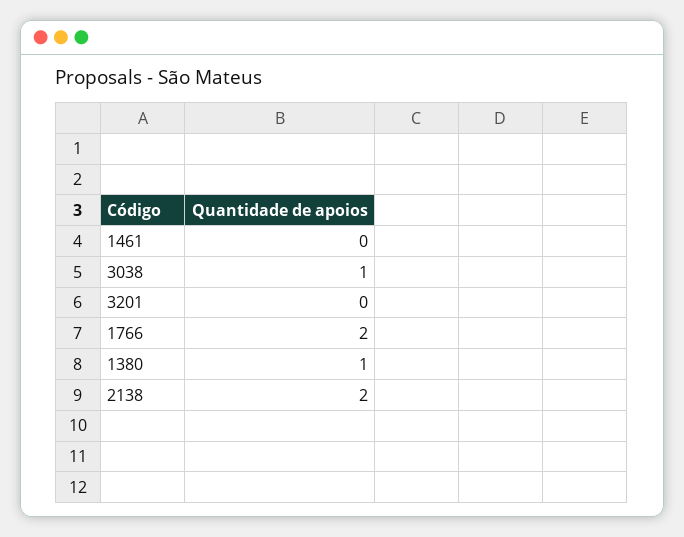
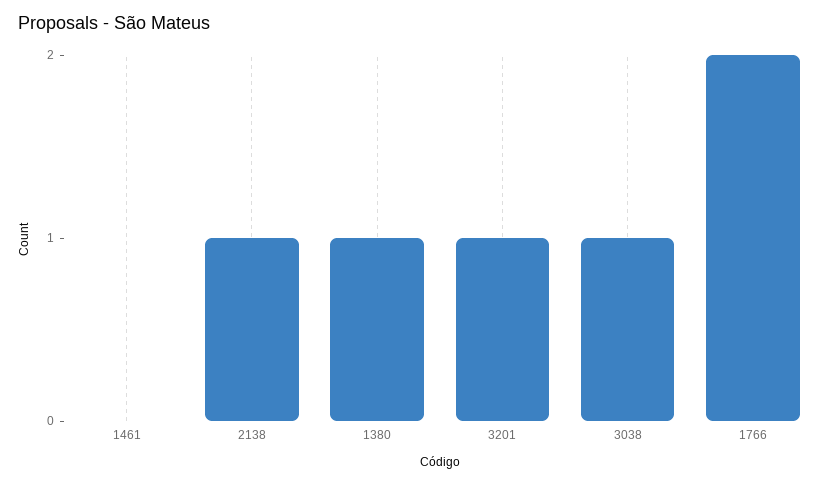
3201: 0 -> 1
2138: 2 -> 1

